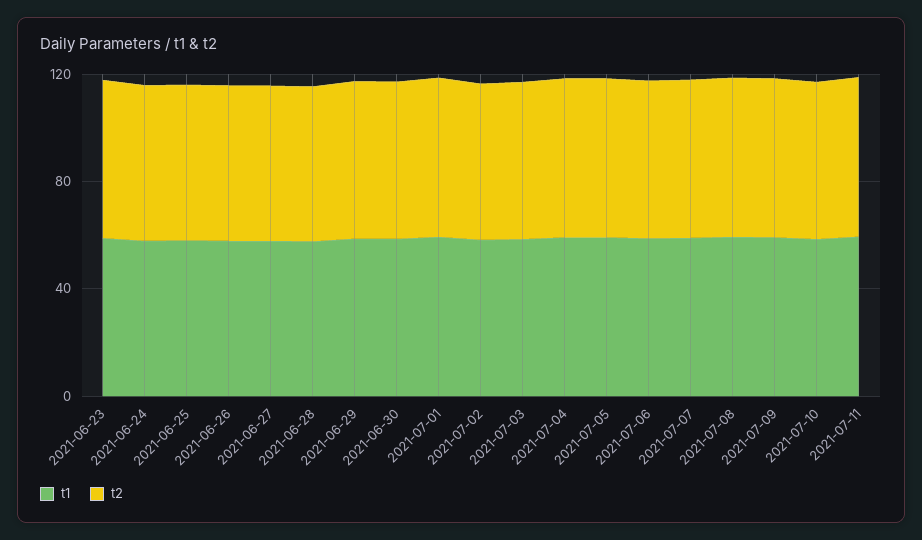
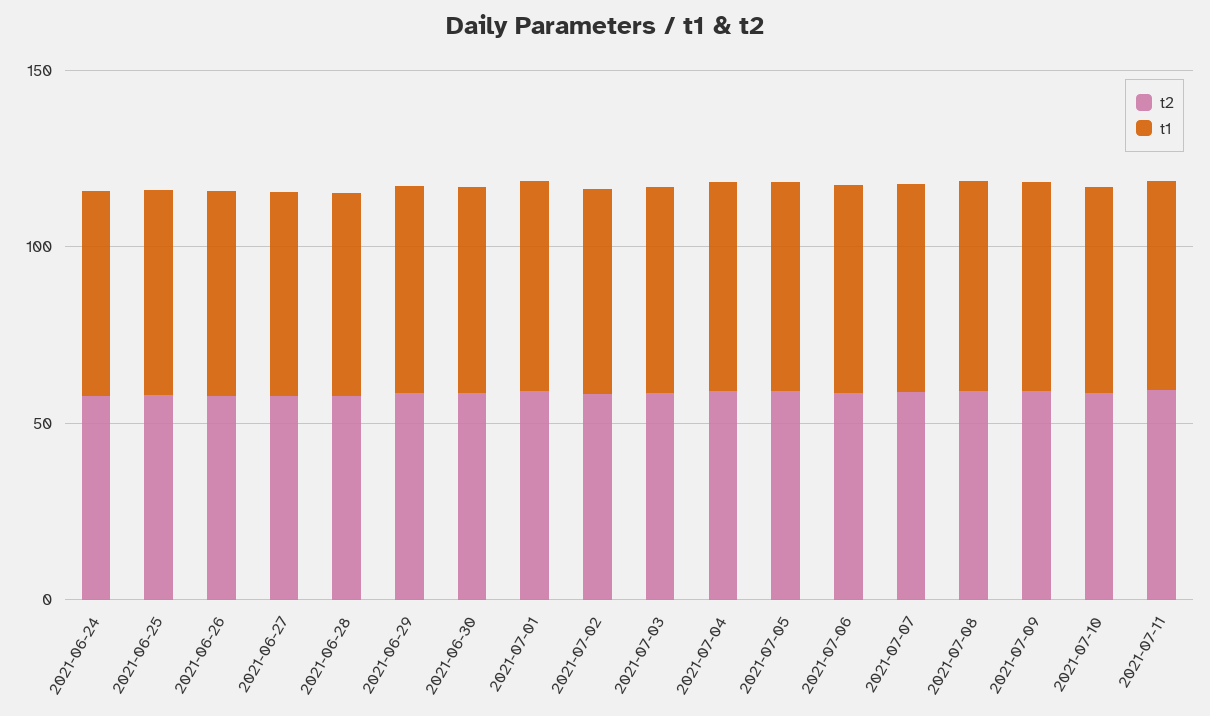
t1, 2021-06-23: 60 -> none
t2, 2021-06-23: 60 -> none

